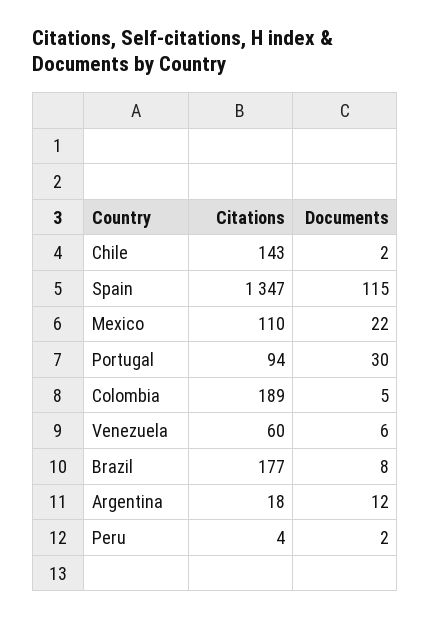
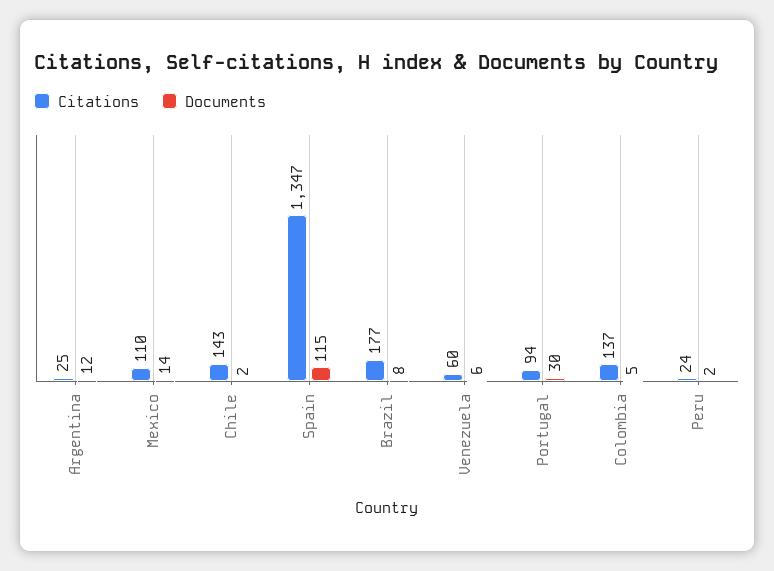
Documents, Mexico: 22 -> 14
Citations, Colombia: 189 -> 137
Citations, Argentina: 18 -> 25
Citations, Peru: 4 -> 24

